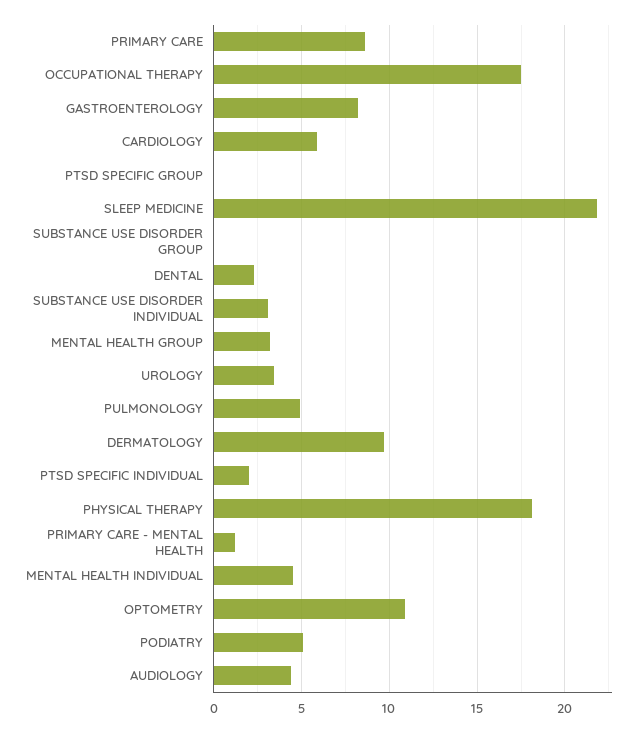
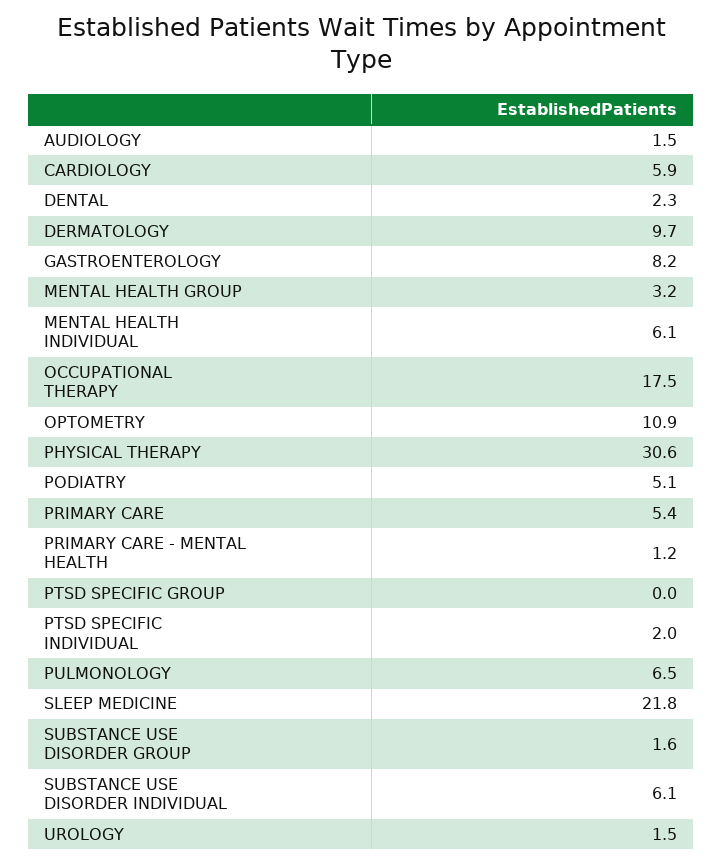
PRIMARY CARE: 8.5 -> 5.4
SUBSTANCE USE DISORDER GROUP: 0 -> 1.6
SUBSTANCE USE DISORDER INDIVIDUAL: 3 -> 6.1
UROLOGY: 3.5 -> 1.5
PULMONOLOGY: 5 -> 6.5
PHYSICAL THERAPY: 18 -> 30.6
MENTAL HEALTH INDIVIDUAL: 4.5 -> 6.1
AUDIOLOGY: 4.5 -> 1.5

